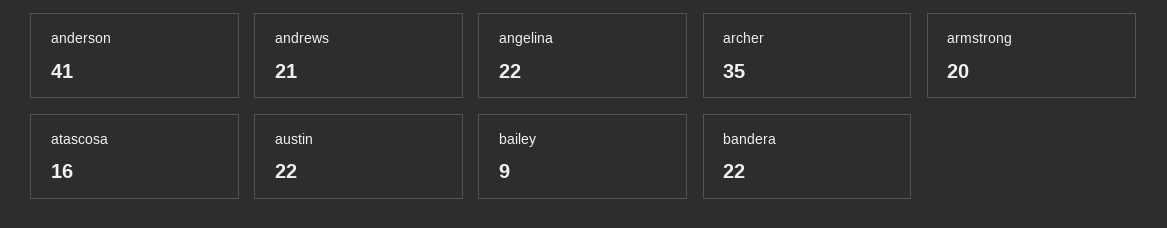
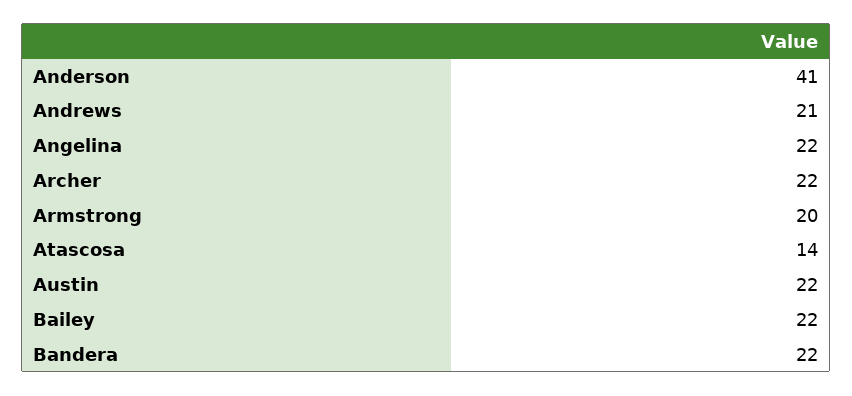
archer: 35 -> 22
atascosa: 16 -> 14
bailey: 9 -> 22

